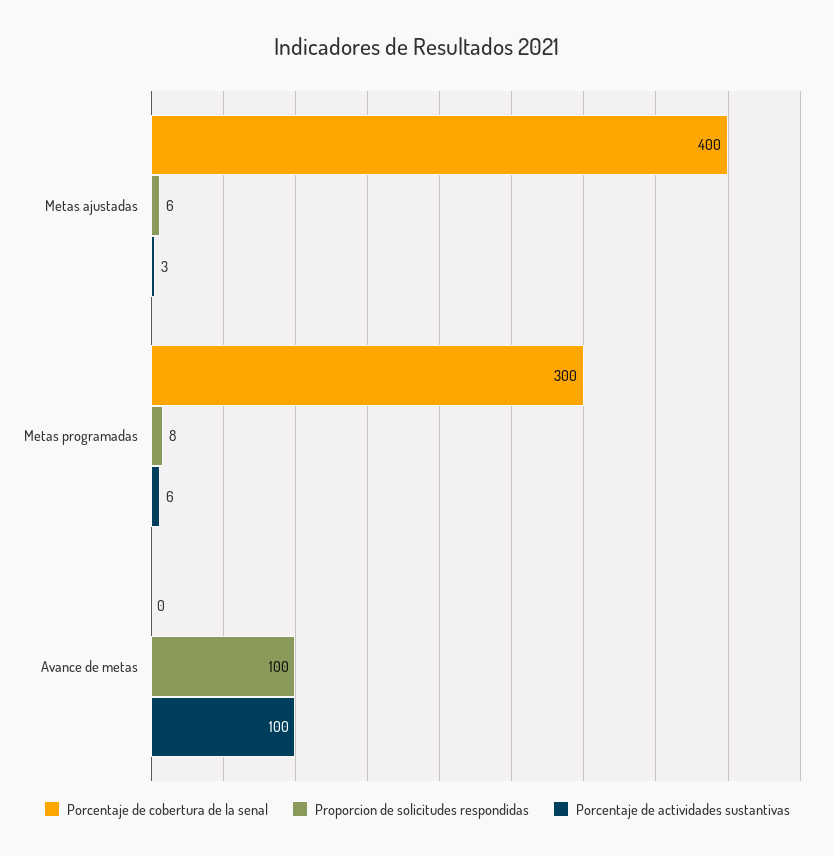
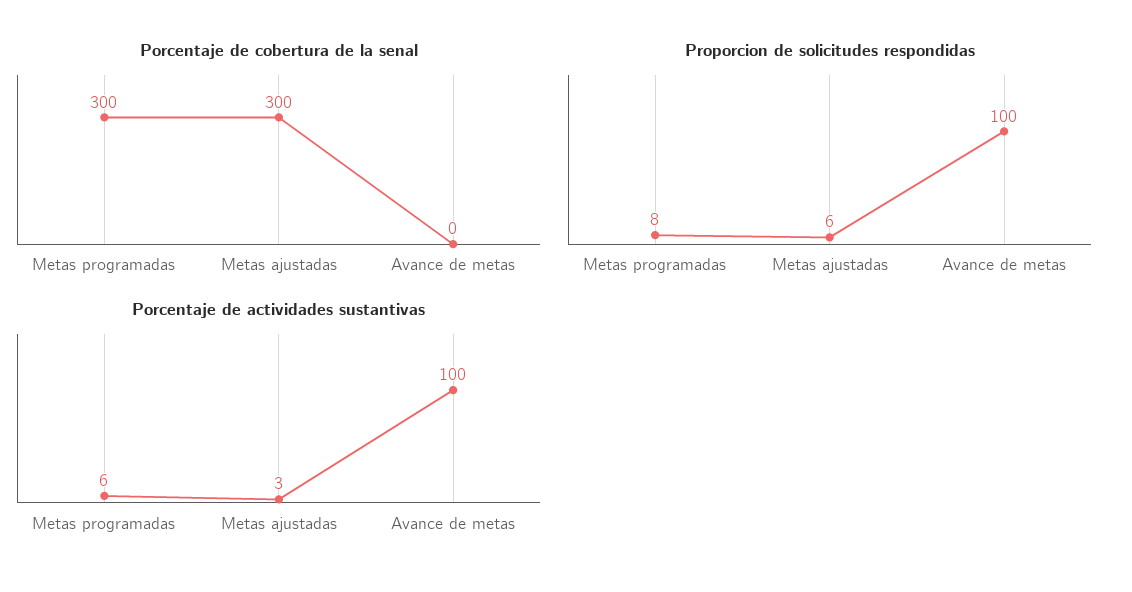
Porcentaje de cobertura de la senal, Metas ajustadas: 400 -> 300

